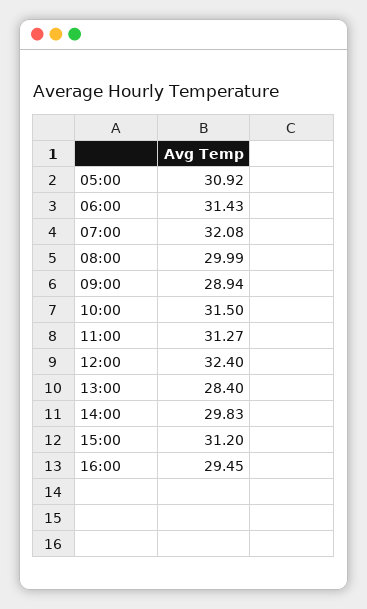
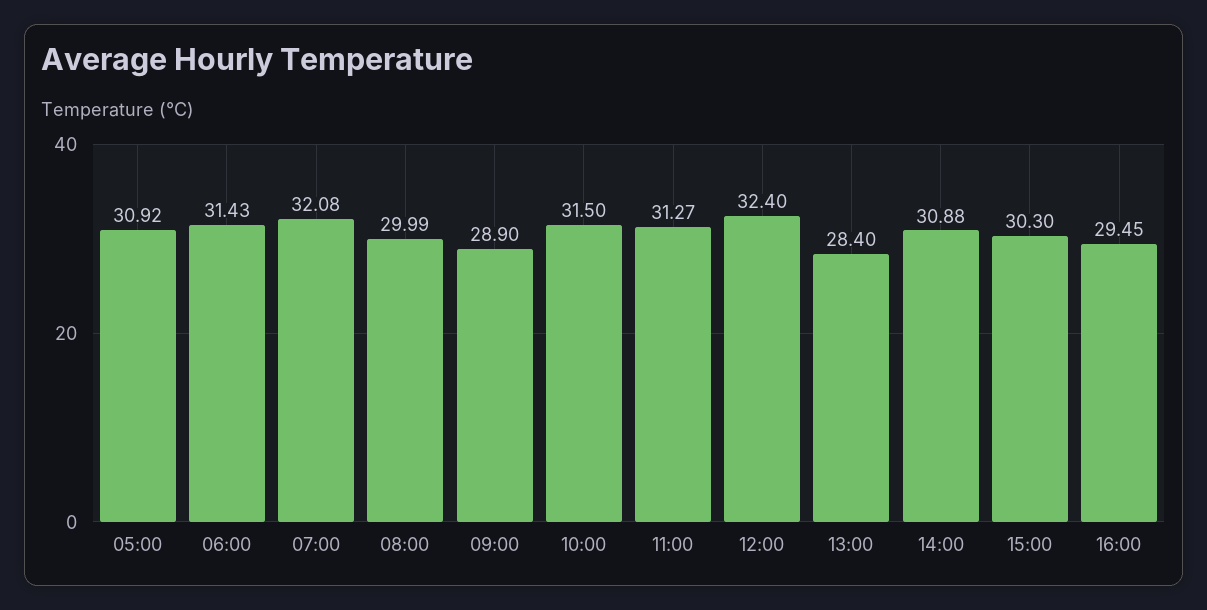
09:00: 28.94 -> 28.9
14:00: 29.83 -> 30.88
15:00: 31.2 -> 30.3

